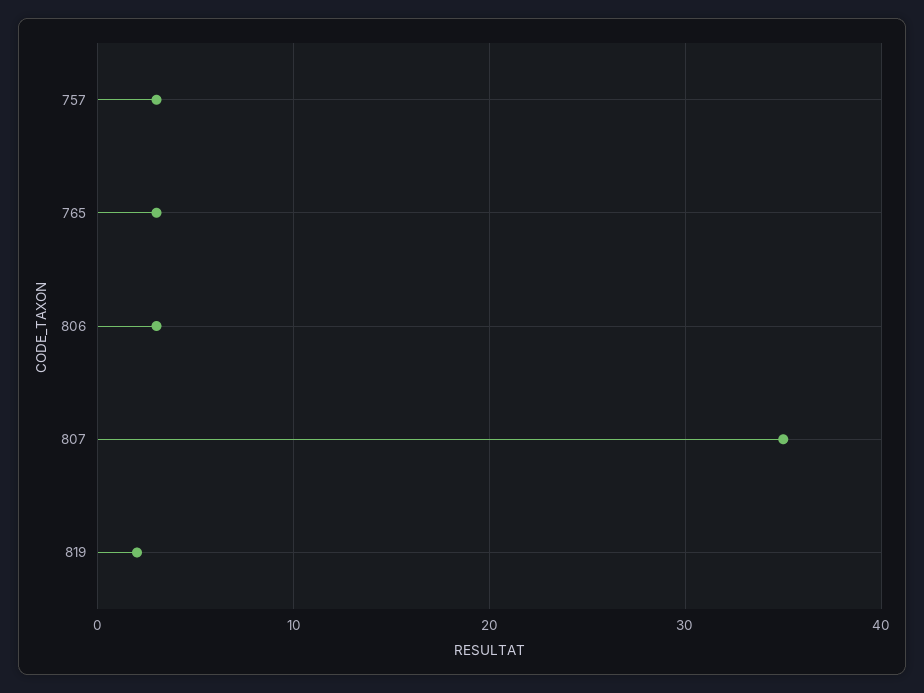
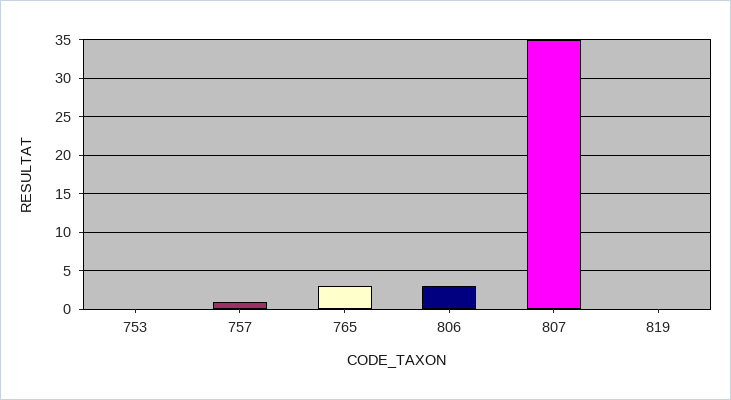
757: 3 -> 1
819: 2 -> 0
753: none -> 0

